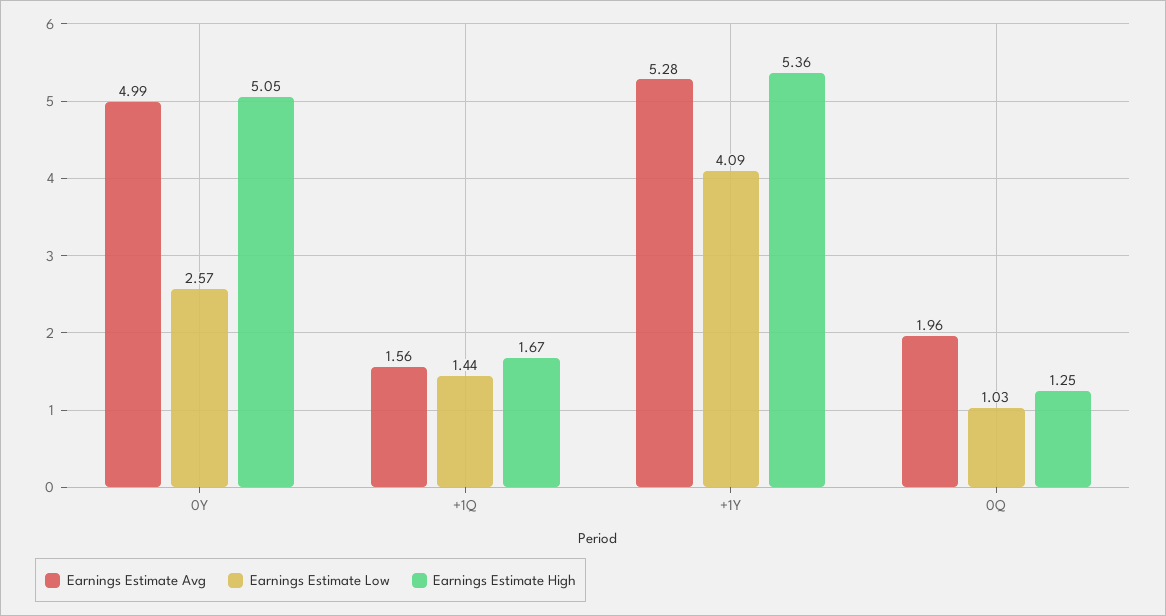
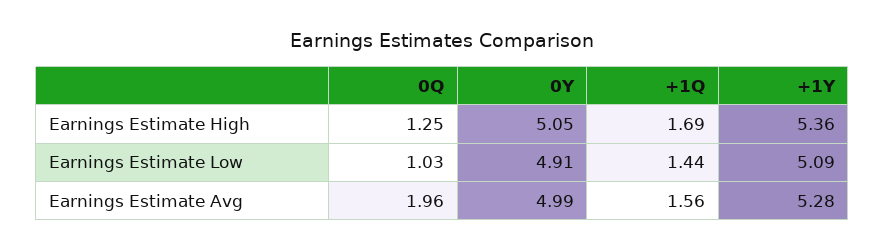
Earnings Estimate Low, 0Y: 2.57 -> 4.91
Earnings Estimate High, +1Q: 1.67 -> 1.69
Earnings Estimate Low, +1Y: 4.09 -> 5.09

